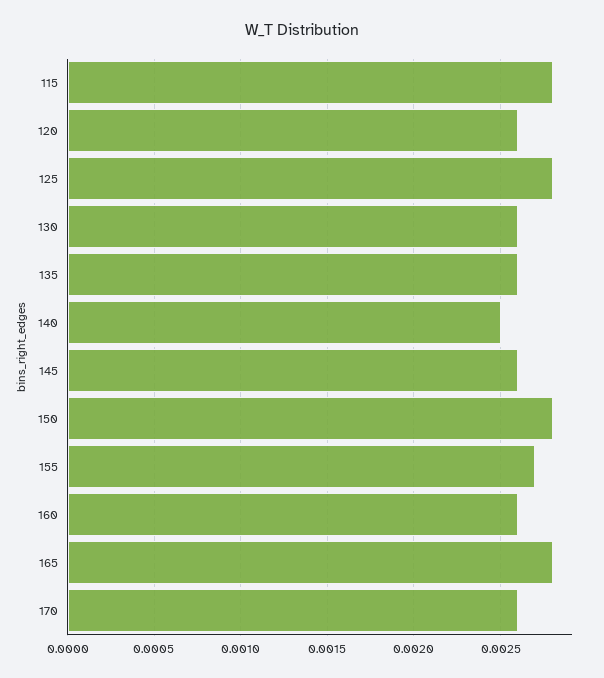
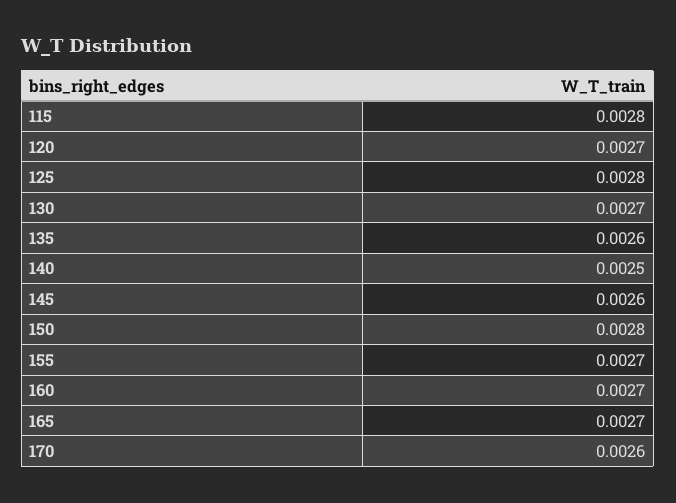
120: 0.0026 -> 0.0027
130: 0.0026 -> 0.0027
160: 0.0026 -> 0.0027
165: 0.0028 -> 0.0027

